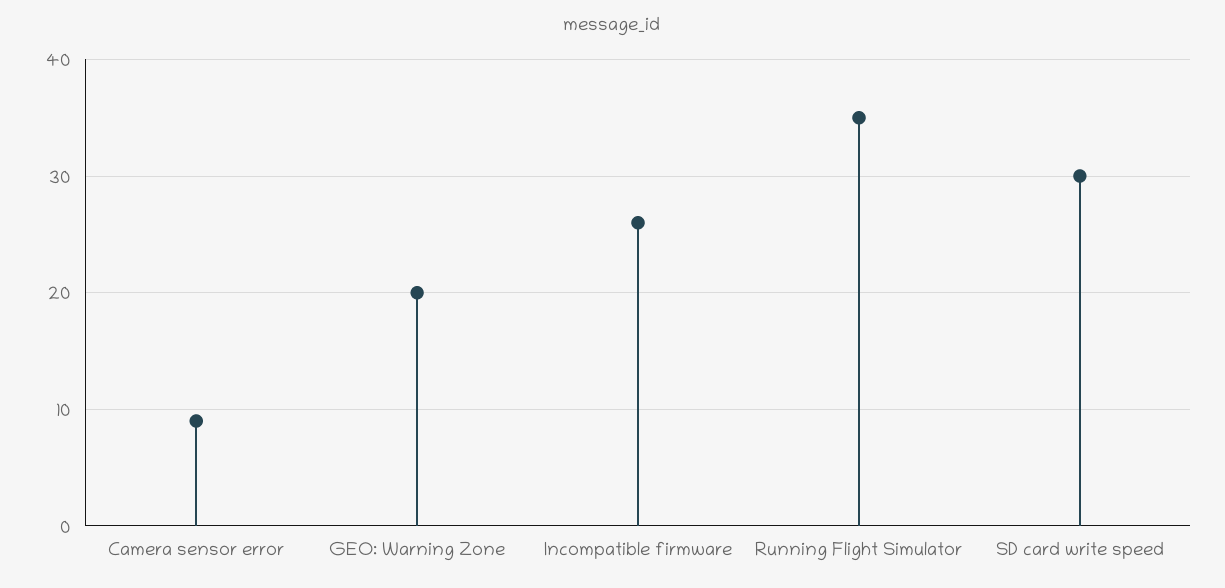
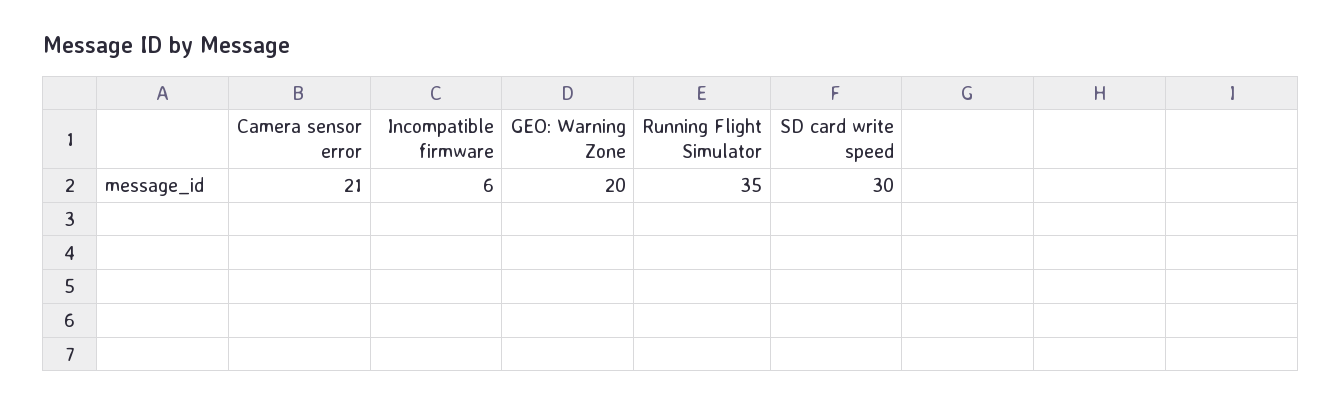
Camera sensor error: 9 -> 21
Incompatible firmware: 26 -> 6

